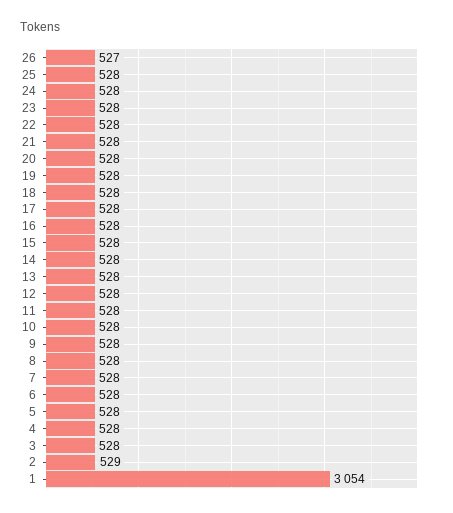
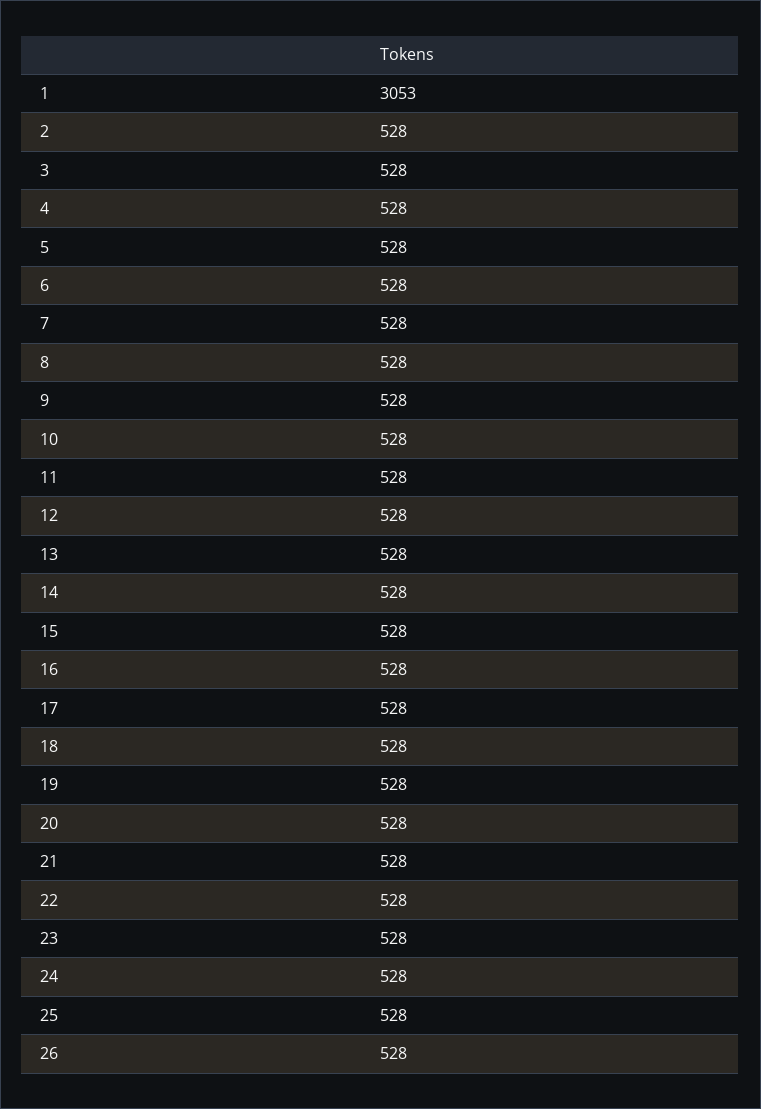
26: 527 -> 528
2: 529 -> 528
1: 3054 -> 3053

